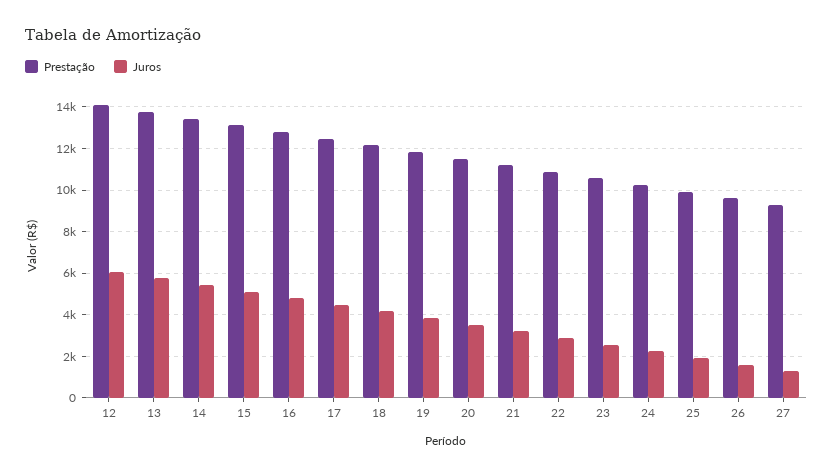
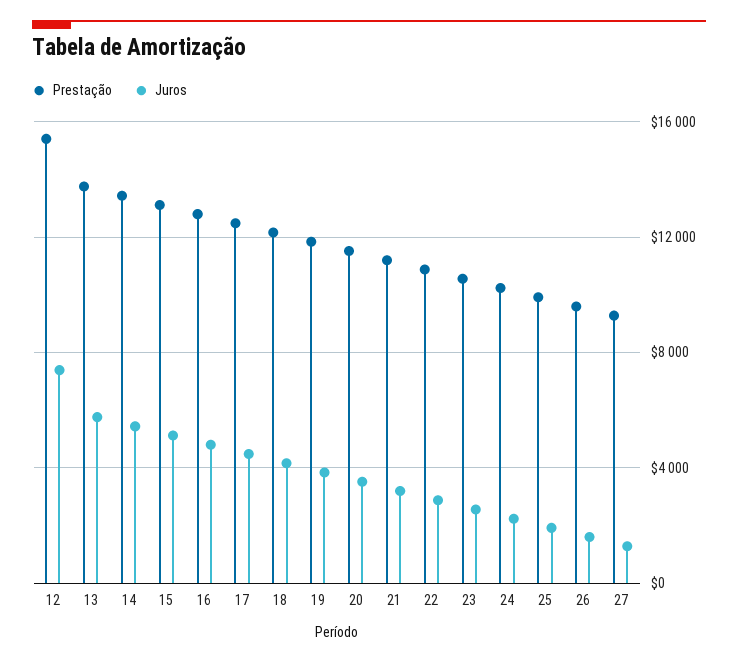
Prestação, 12: 14000 -> 15500
Juros, 12: 6000 -> 7500

